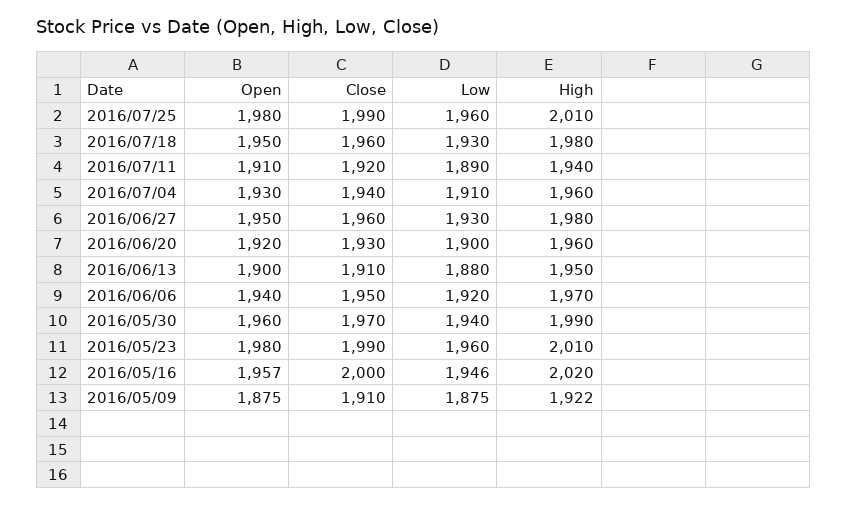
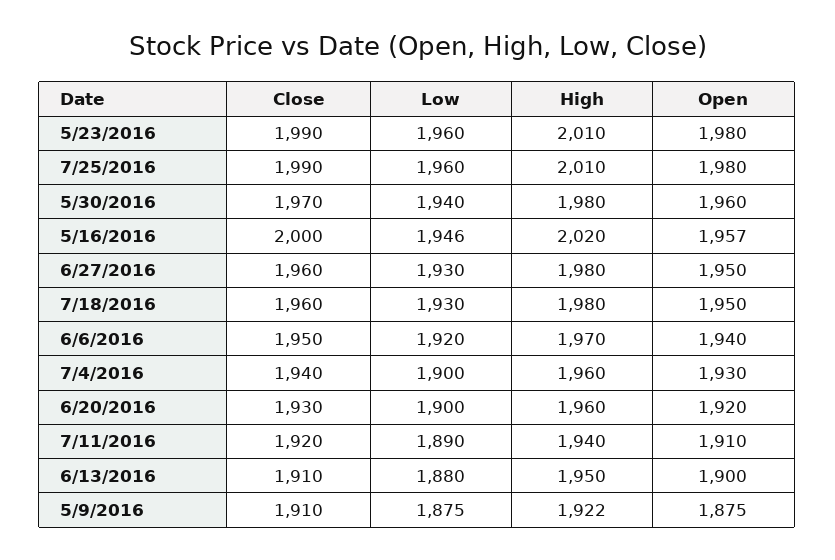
Low, 2016/07/04: 1910 -> 1900
High, 2016/05/30: 1990 -> 1980

